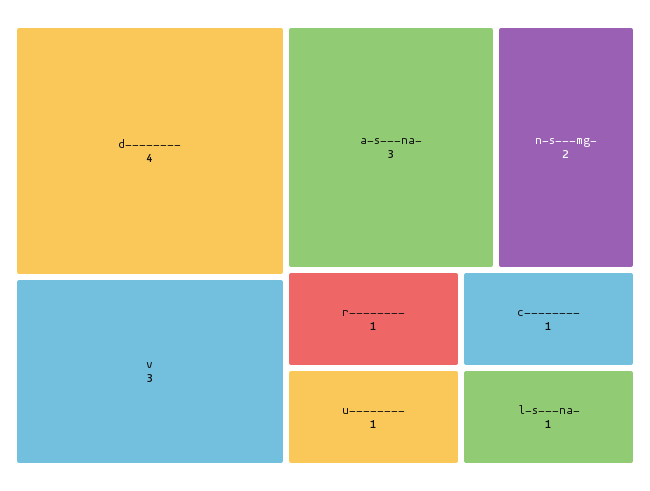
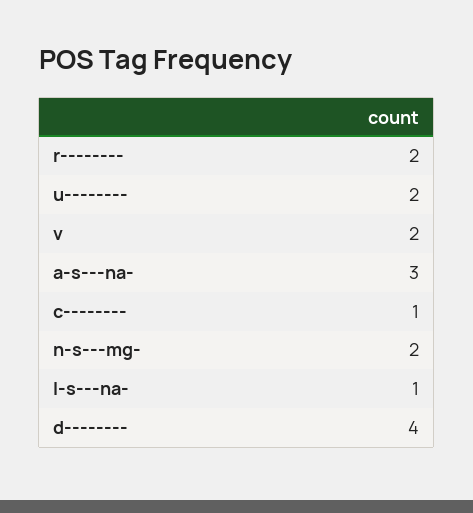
v: 3 -> 2
r--------: 1 -> 2
u--------: 1 -> 2

